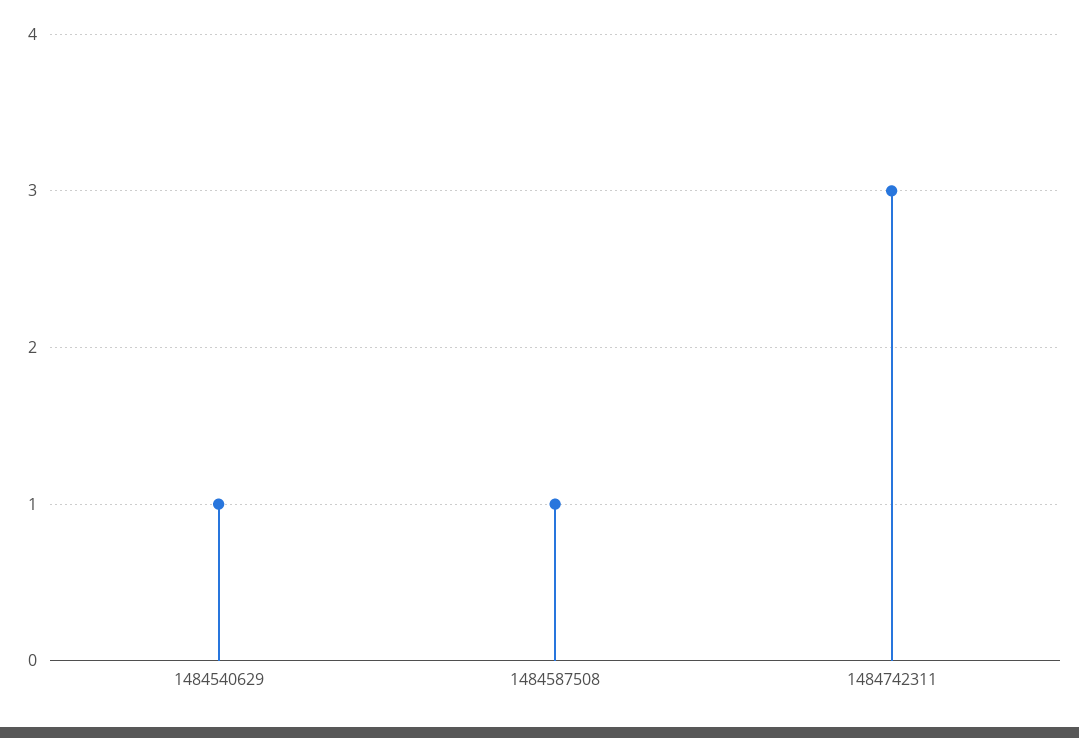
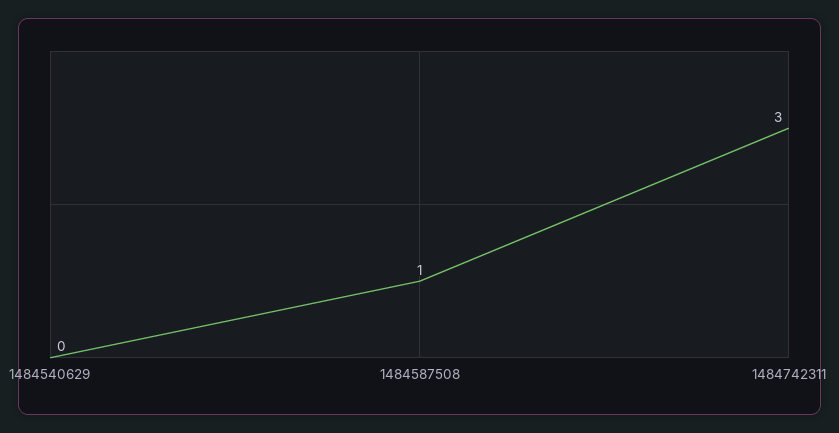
1484540629: 1 -> 0

